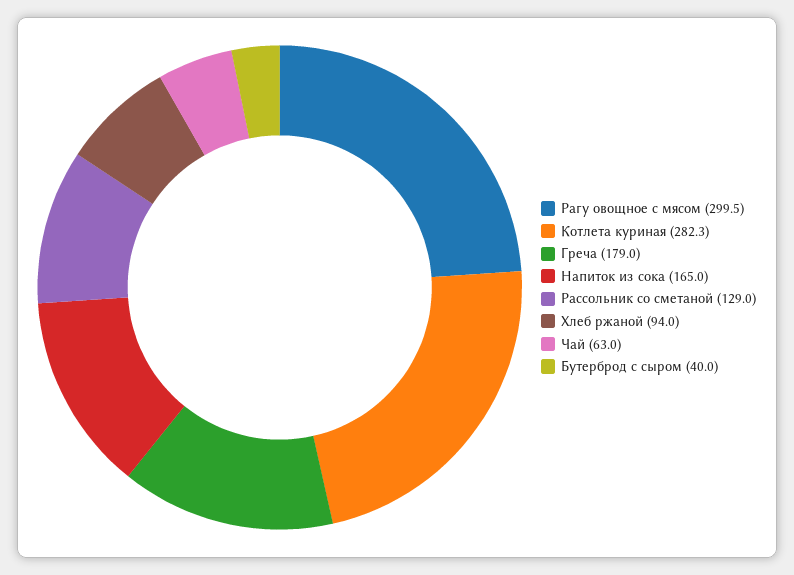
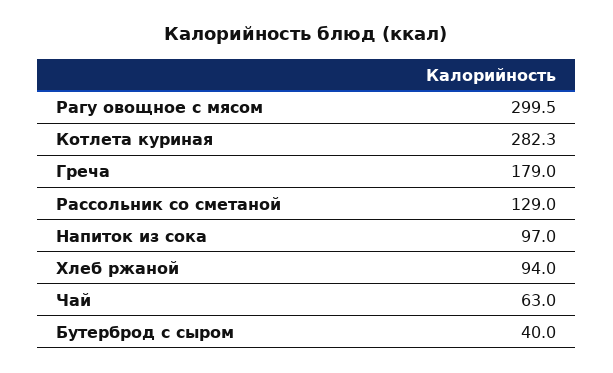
Напиток из сока: 165 -> 97

